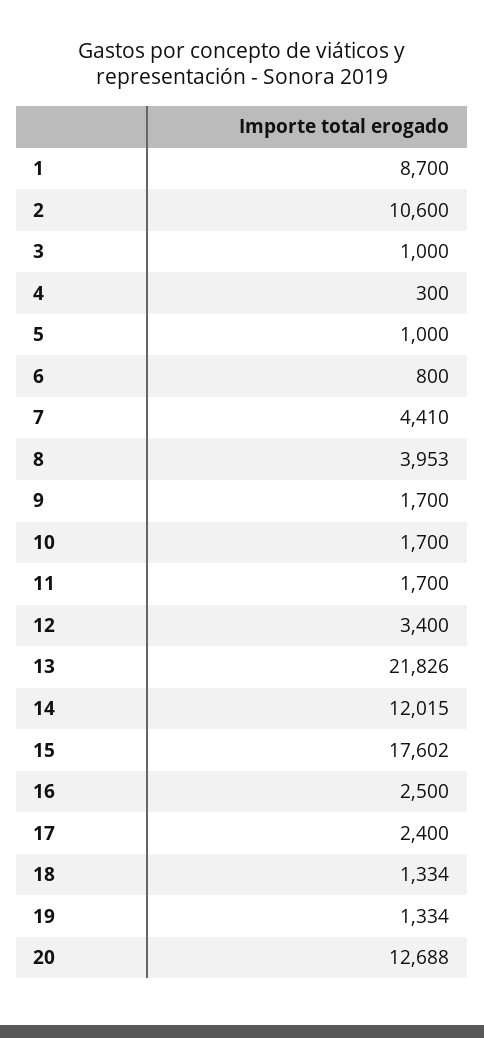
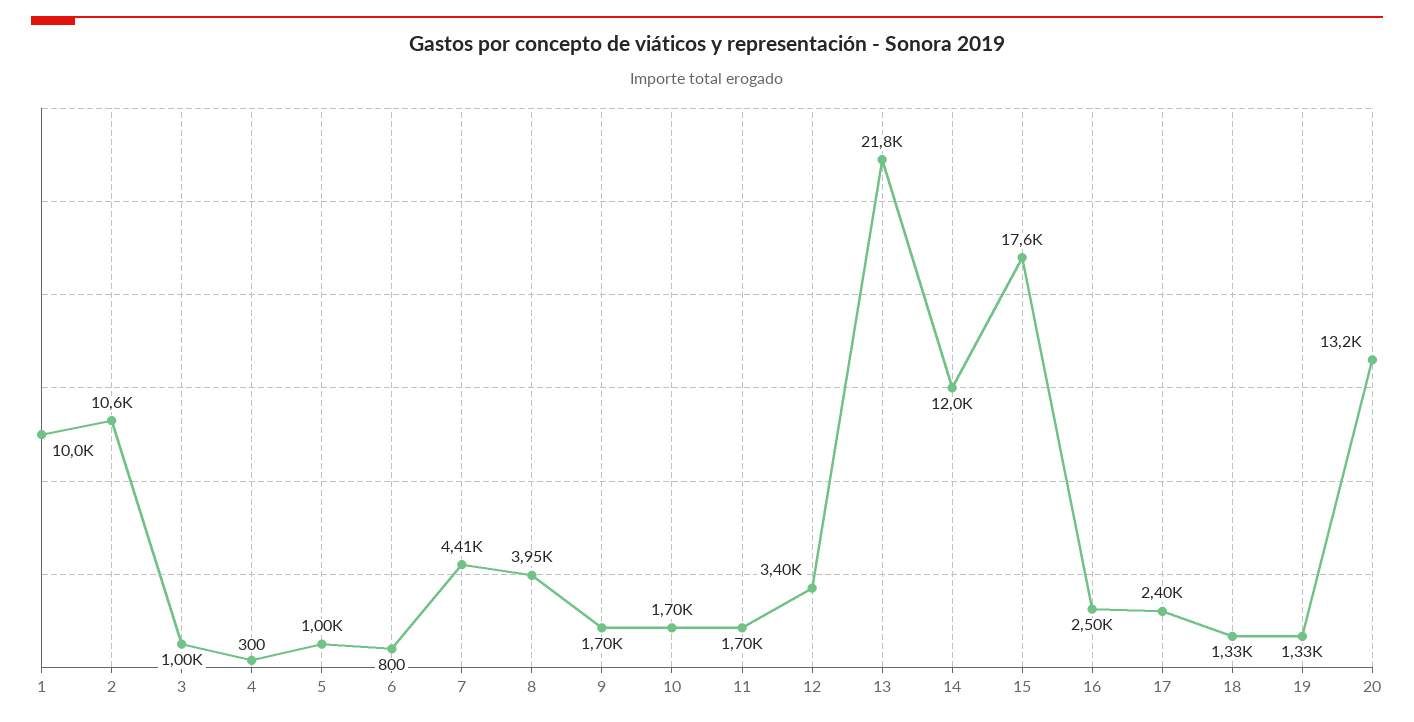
1: 8700 -> 10000
20: 12688 -> 13200

